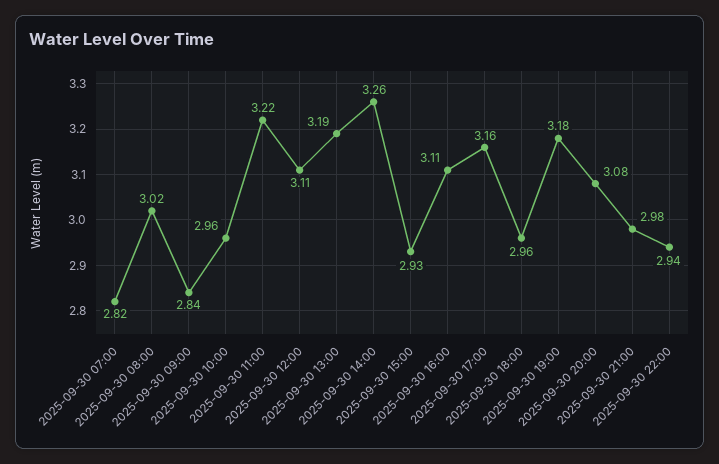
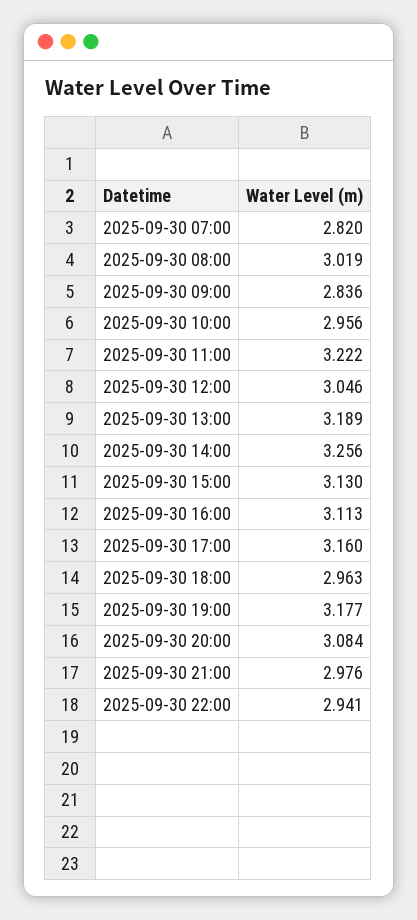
2025-09-30 12:00: 3.11 -> 3.046
2025-09-30 15:00: 2.93 -> 3.13

